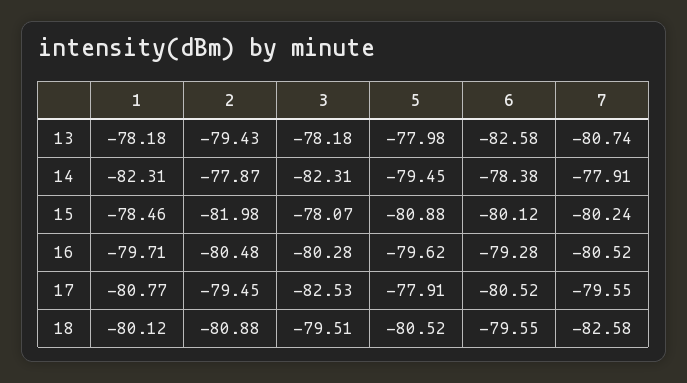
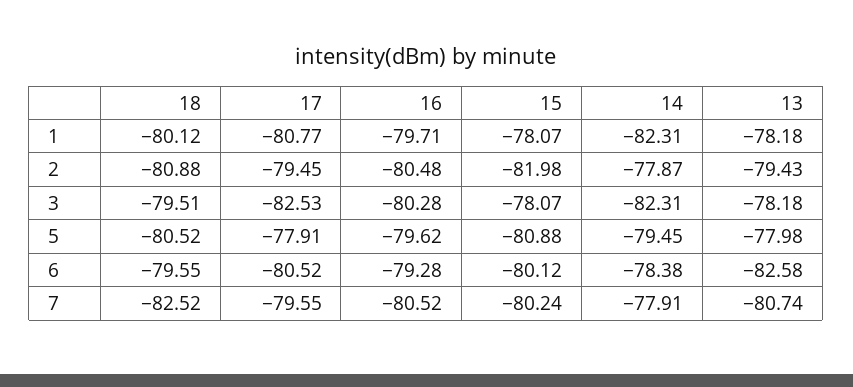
1, 15: -78.46 -> -78.07
7, 18: -82.58 -> -82.52

